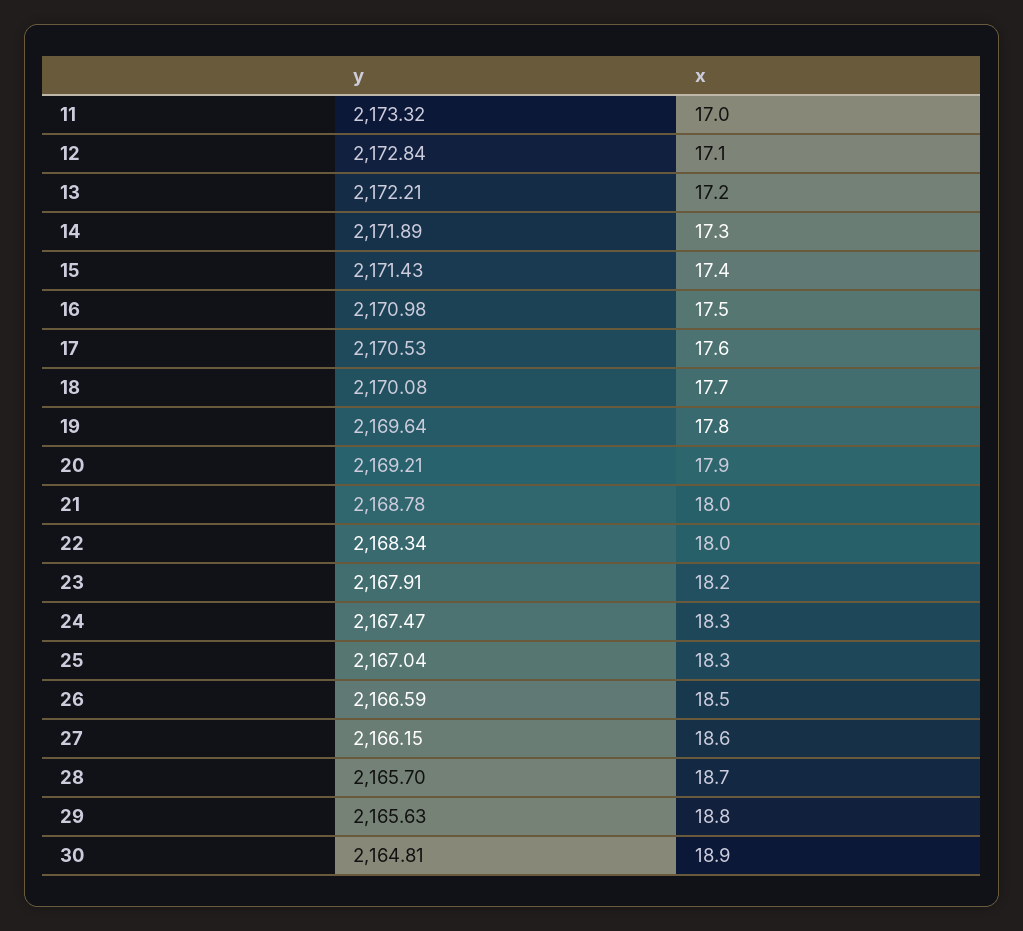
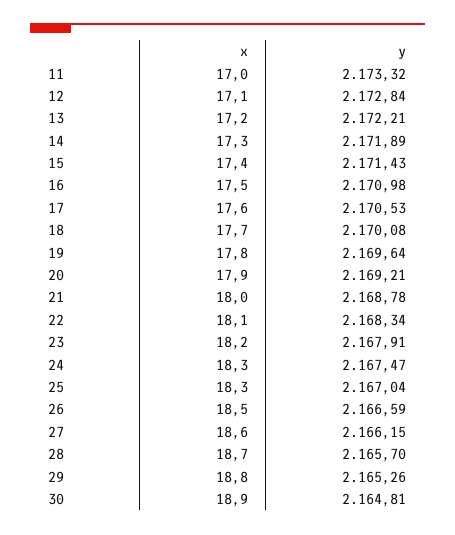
x, 22: 18 -> 18.1
y, 29: 2165.63 -> 2165.26

